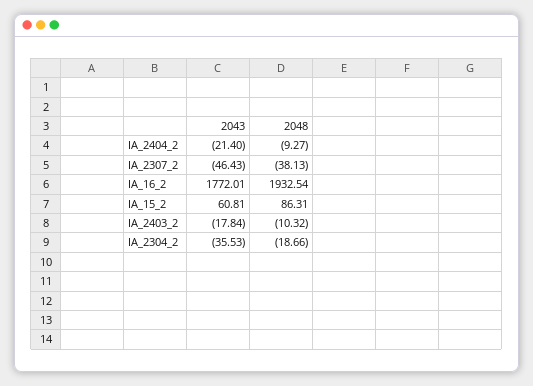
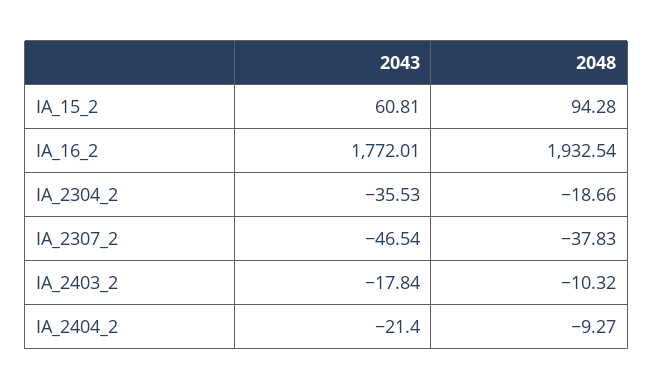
2043, IA_2307_2: -46.43 -> -46.54
2048, IA_2307_2: -38.13 -> -37.83
2048, IA_15_2: 86.31 -> 94.28

